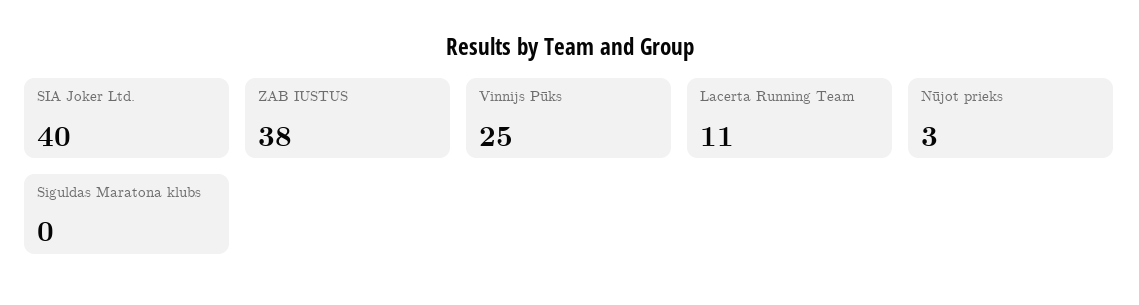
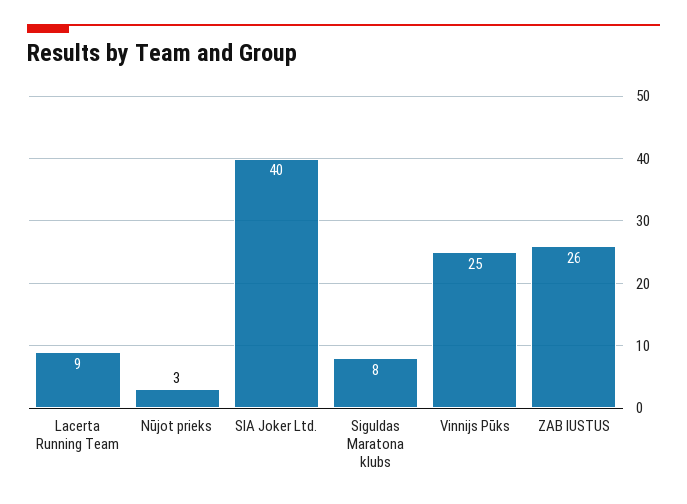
ZAB IUSTUS: 38 -> 26
Lacerta Running Team: 11 -> 9
Siguldas Maratona klubs: 0 -> 8

